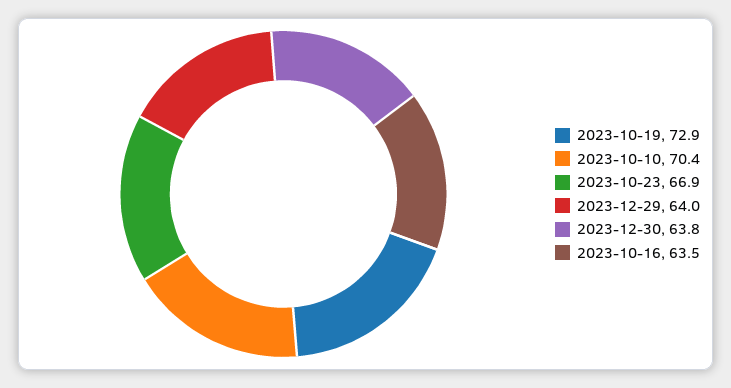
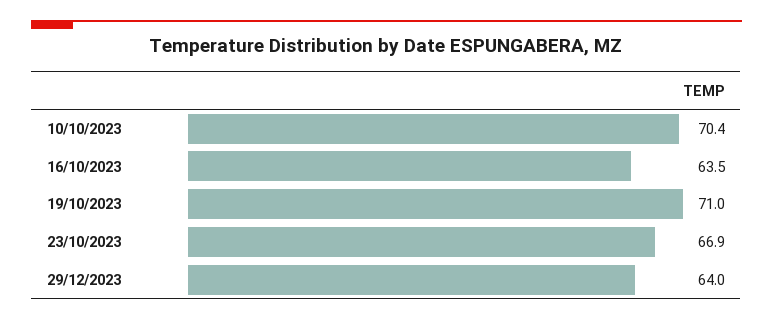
2023-10-19: 72.9 -> 71
2023-12-30: 63.8 -> none

